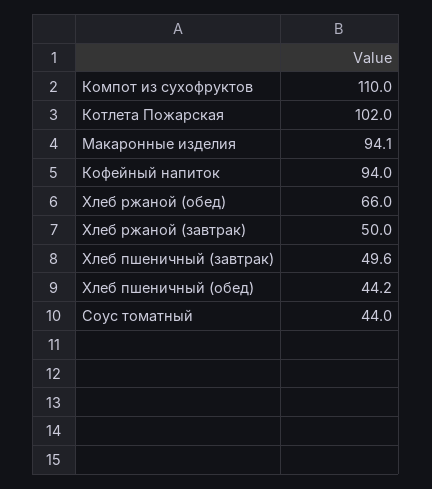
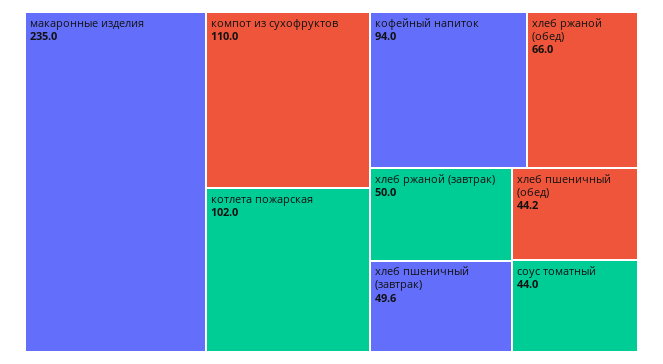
Макаронные изделия: 94.1 -> 235

